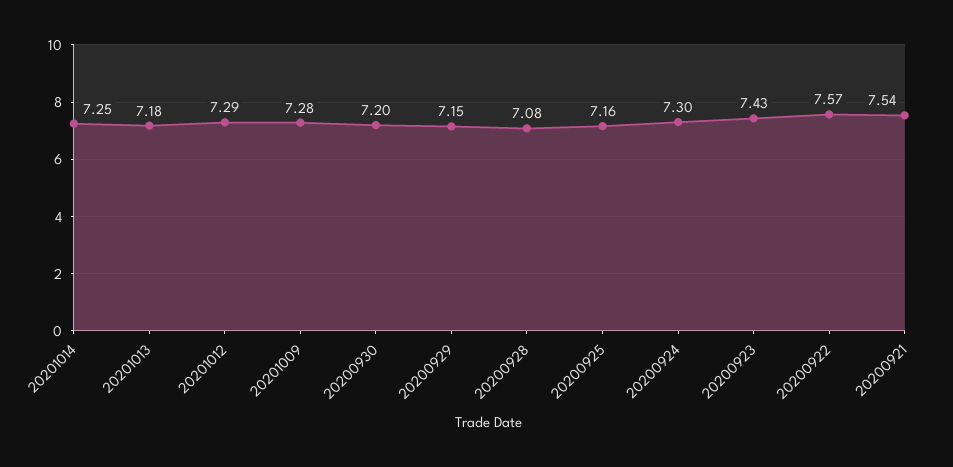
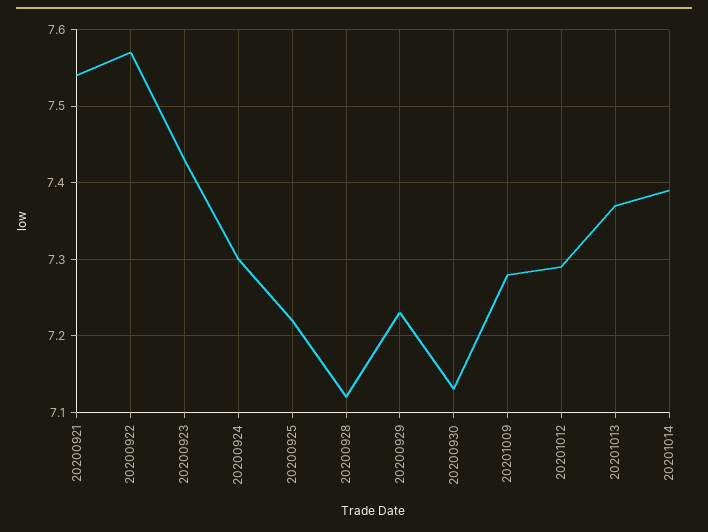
20201014: 7.25 -> 7.39
20201013: 7.18 -> 7.37
20200930: 7.2 -> 7.13
20200929: 7.15 -> 7.23
20200928: 7.08 -> 7.12
20200925: 7.16 -> 7.22

